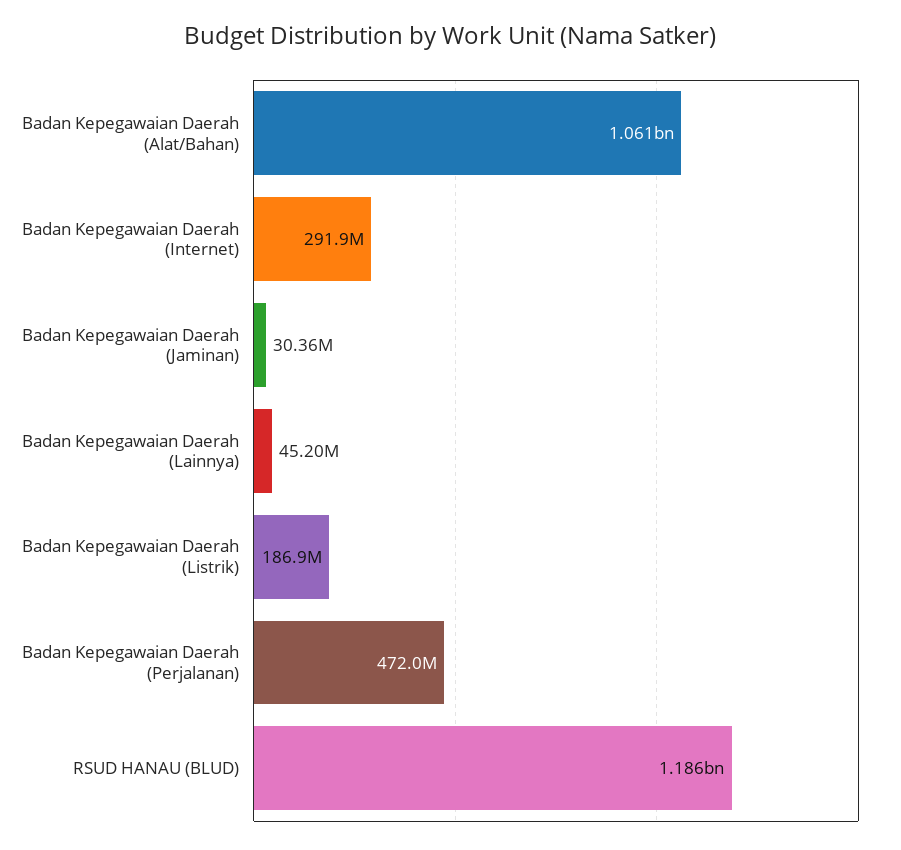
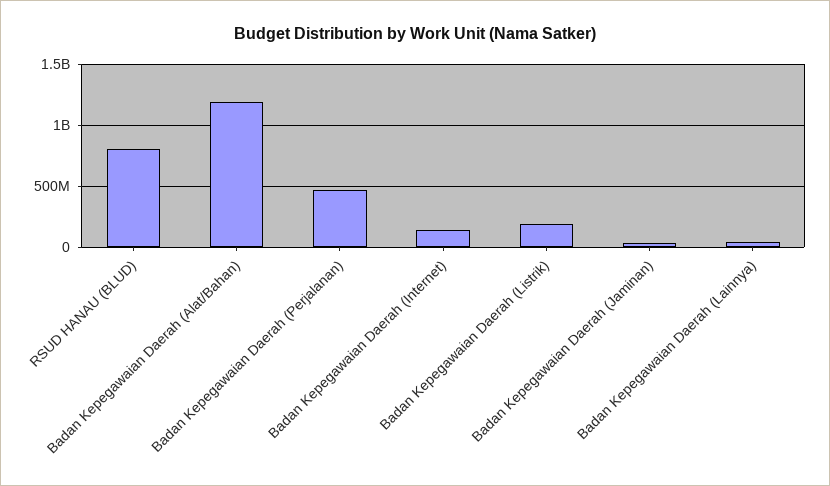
Badan Kepegawaian Daerah (Alat/Bahan): 1061000000 -> 1200000000
Badan Kepegawaian Daerah (Internet): 291900000 -> 150000000
RSUD HANAU (BLUD): 1186000000 -> 800000000

